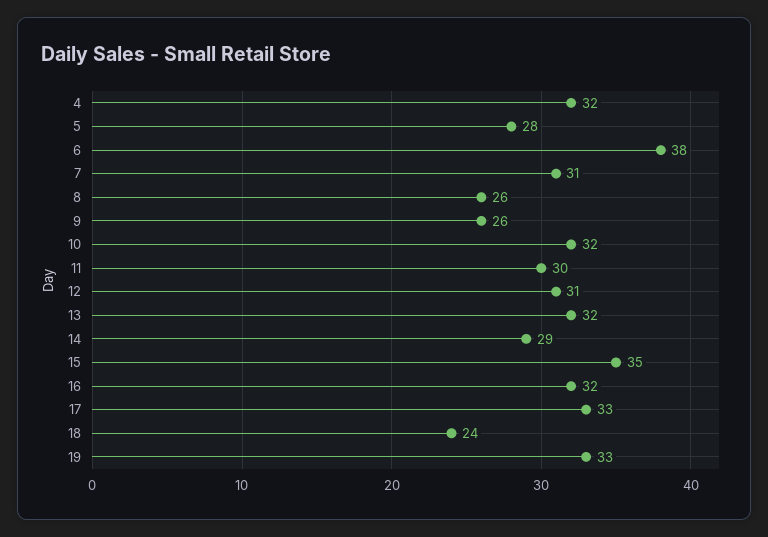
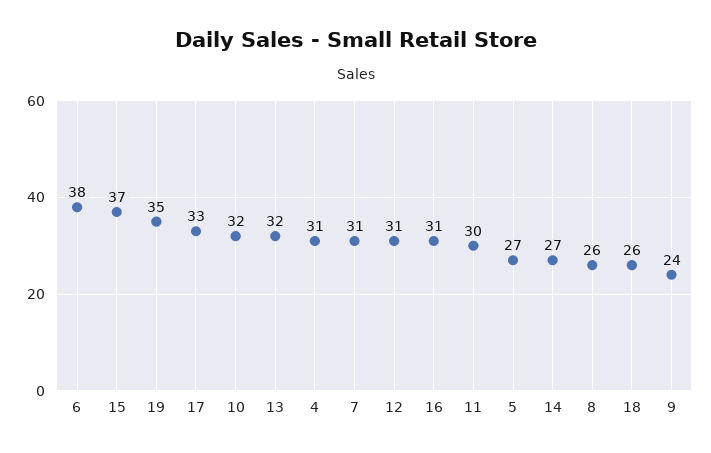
4: 32 -> 31
5: 28 -> 27
9: 26 -> 24
14: 29 -> 27
15: 35 -> 37
16: 32 -> 31
18: 24 -> 26
19: 33 -> 35

